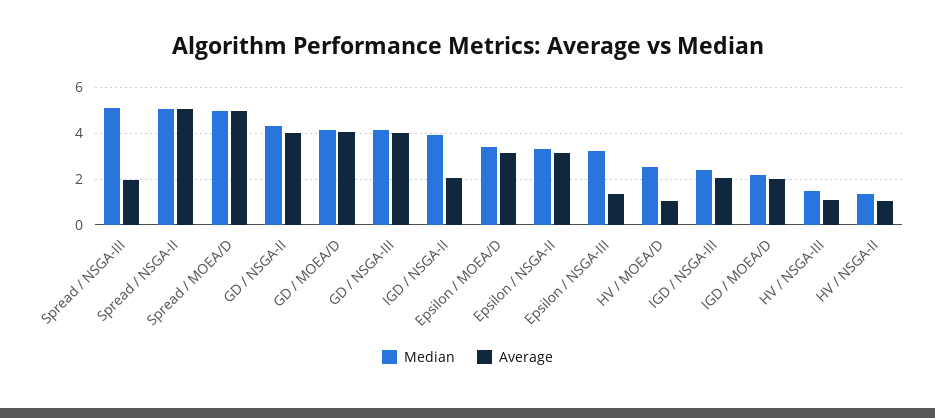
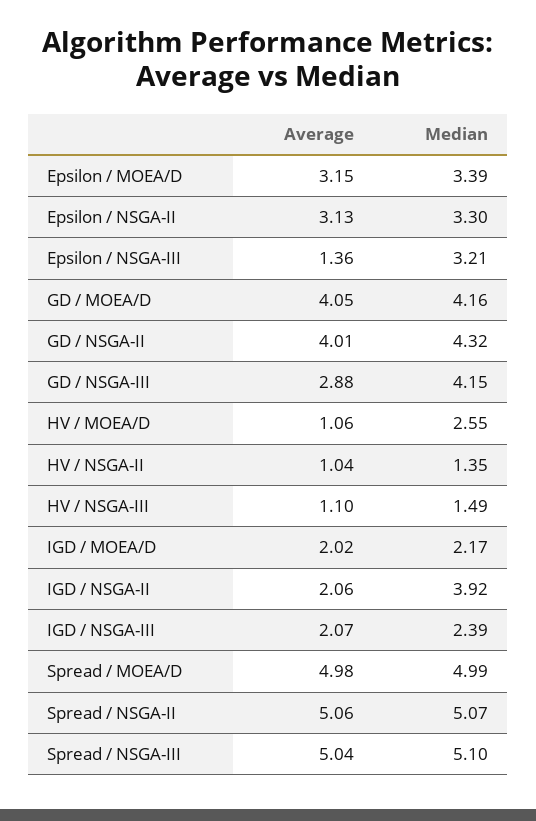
Average, Spread / NSGA-III: 2 -> 5.04
Average, GD / NSGA-III: 4 -> 2.88

